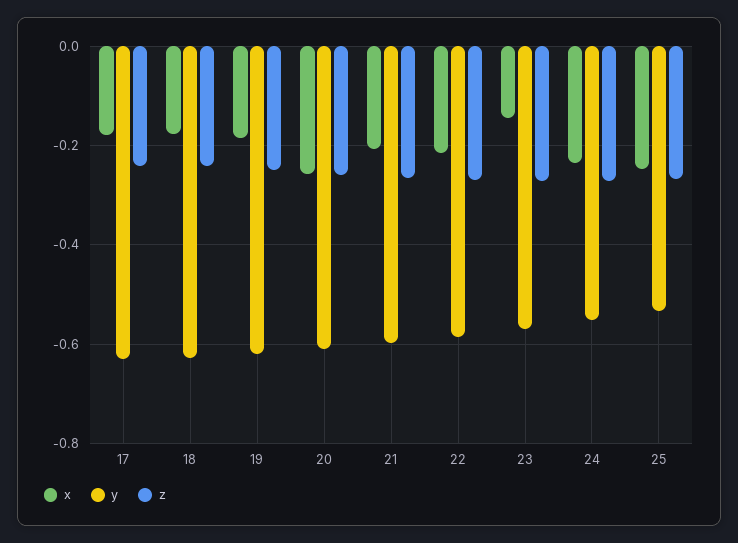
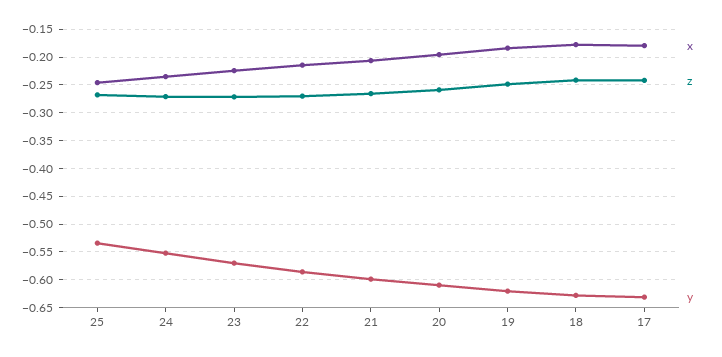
x, 20: -0.26 -> -0.2
x, 23: -0.14 -> -0.225

